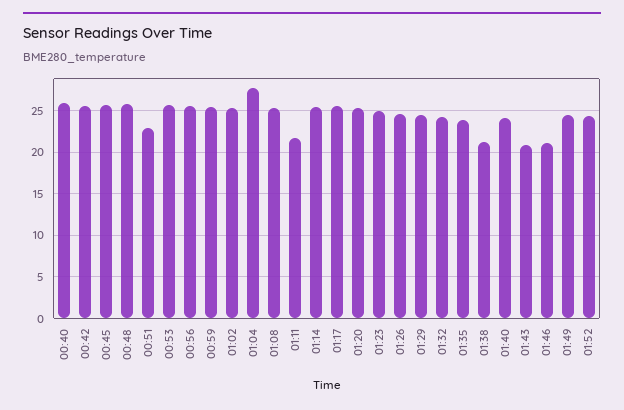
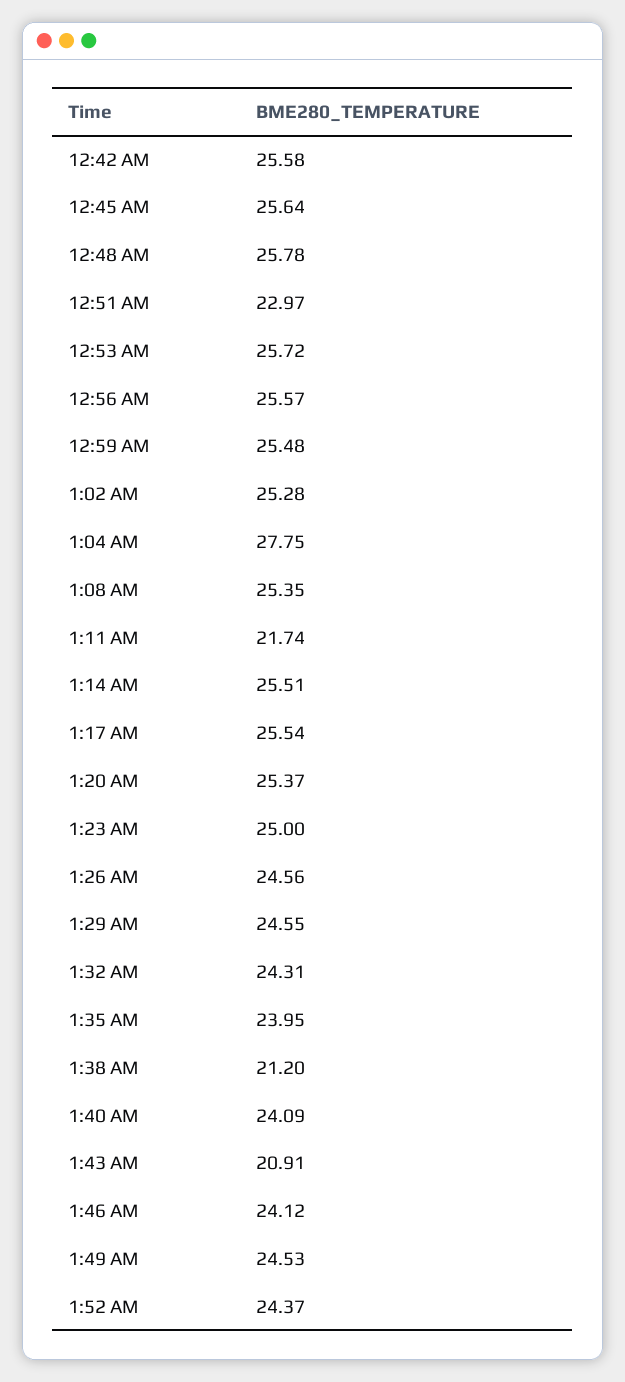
00:40: 26 -> none
01:46: 21 -> 24.12

